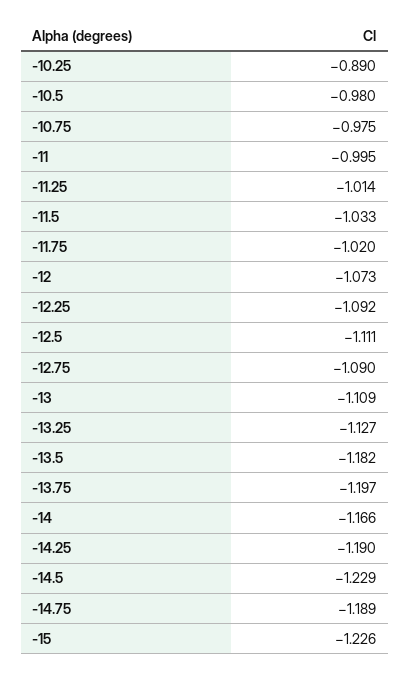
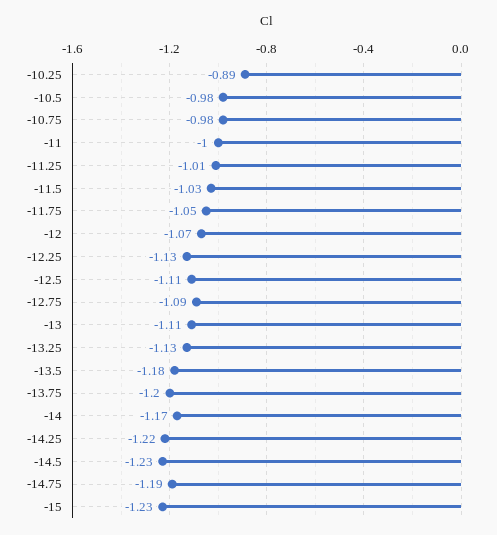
-11.75: -1.02 -> -1.05
-12.25: -1.092 -> -1.13
-14.25: -1.19 -> -1.22

